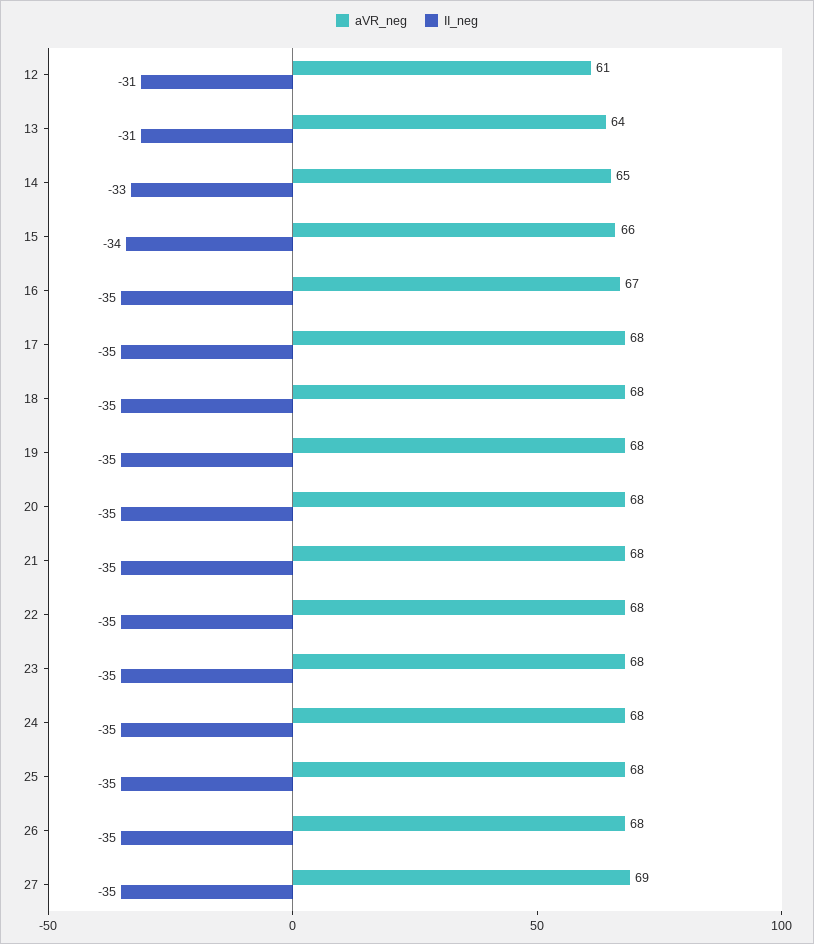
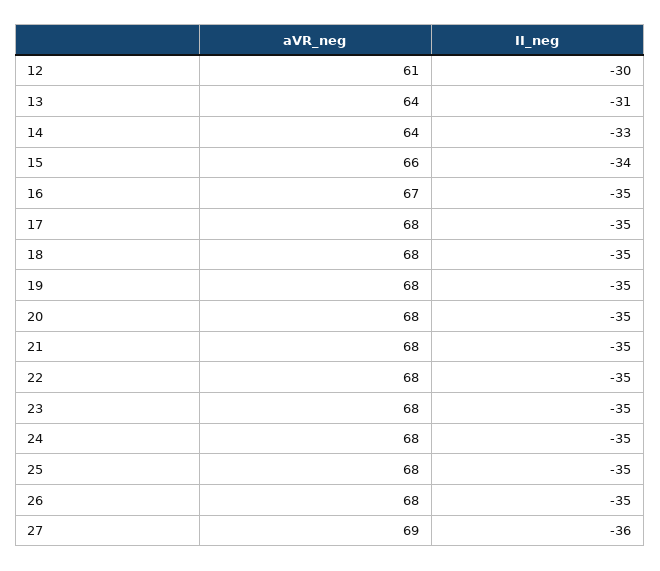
II_neg, 12: -31 -> -30
aVR_neg, 14: 65 -> 64
II_neg, 27: -35 -> -36

